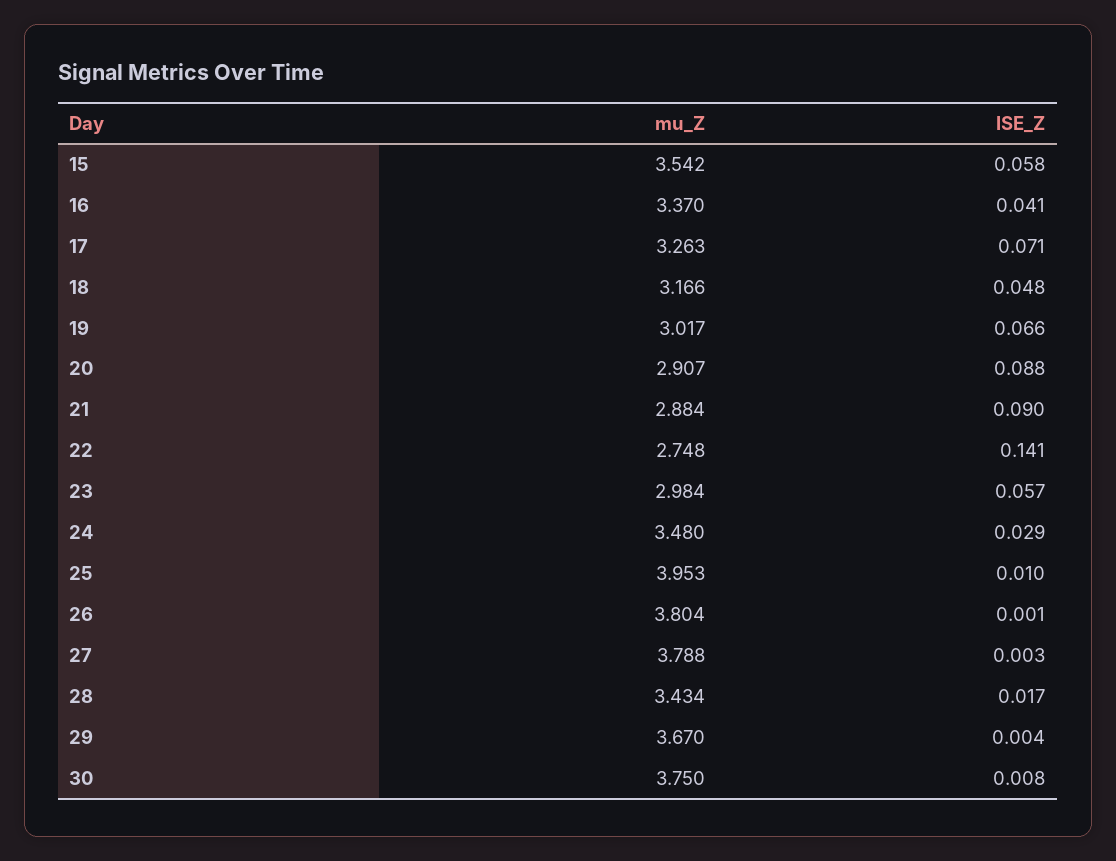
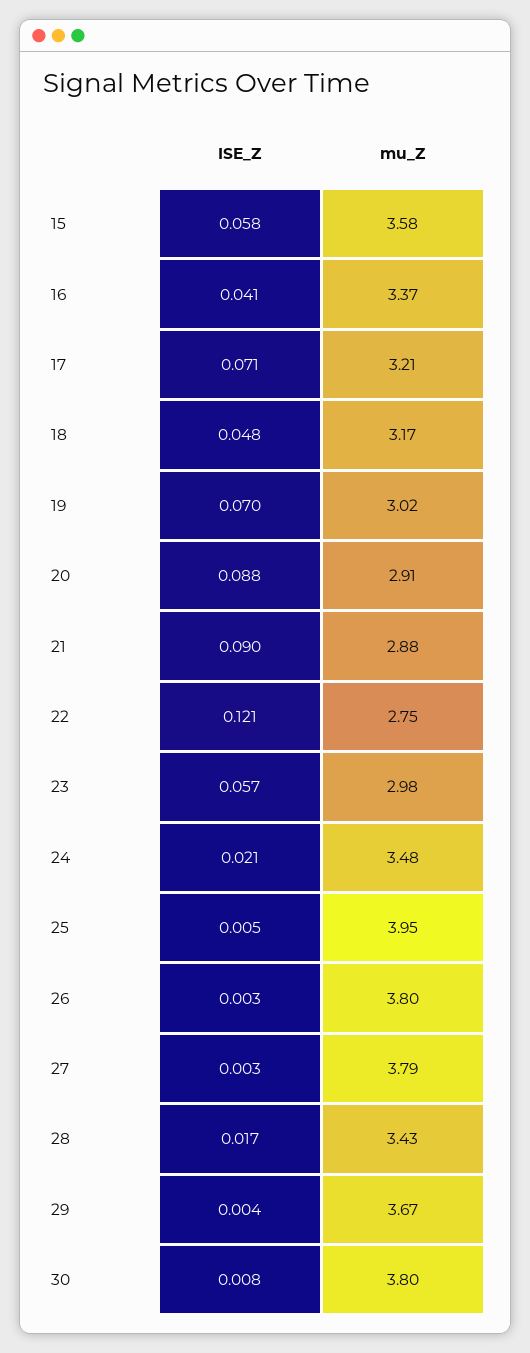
mu_Z, 15: 3.542 -> 3.58
mu_Z, 17: 3.263 -> 3.21
ISE_Z, 19: 0.066 -> 0.07
ISE_Z, 22: 0.141 -> 0.121
ISE_Z, 24: 0.029 -> 0.021
ISE_Z, 25: 0.01 -> 0.005
ISE_Z, 26: 0.001 -> 0.003
mu_Z, 30: 3.75 -> 3.8

